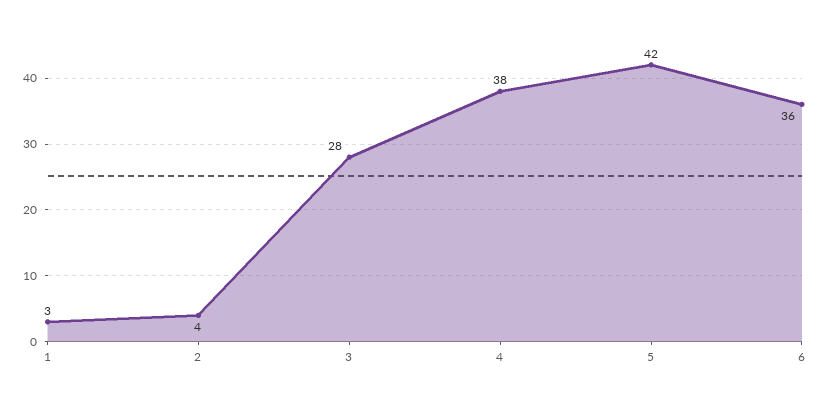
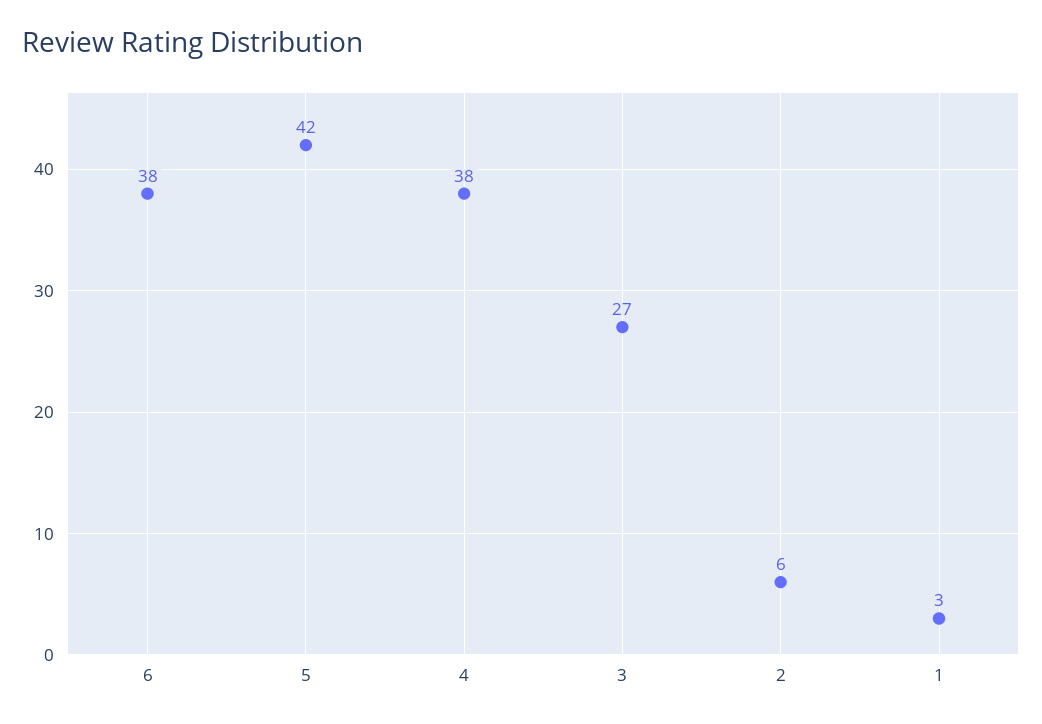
2: 4 -> 6
3: 28 -> 27
6: 36 -> 38

